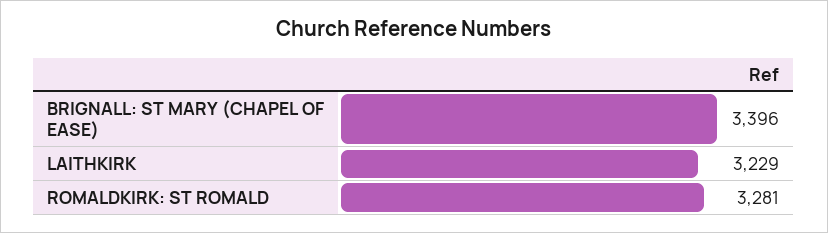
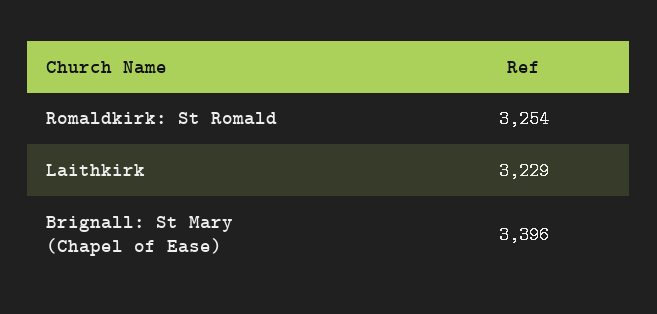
ROMALDKIRK: ST ROMALD: 3281 -> 3254

